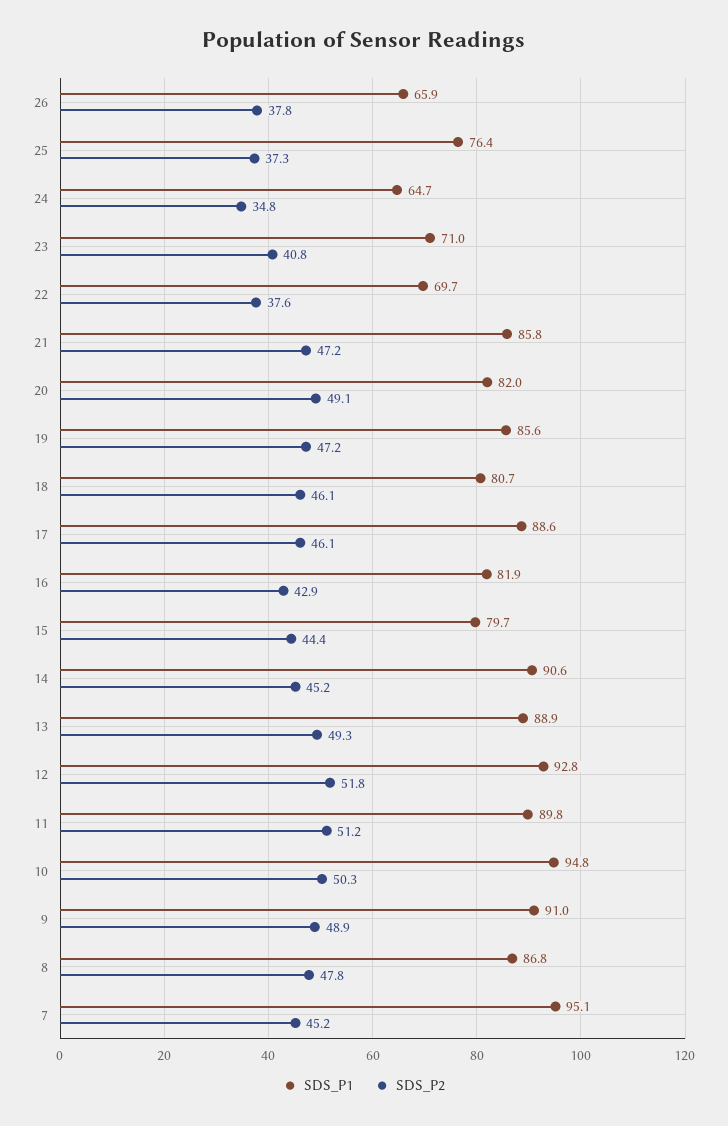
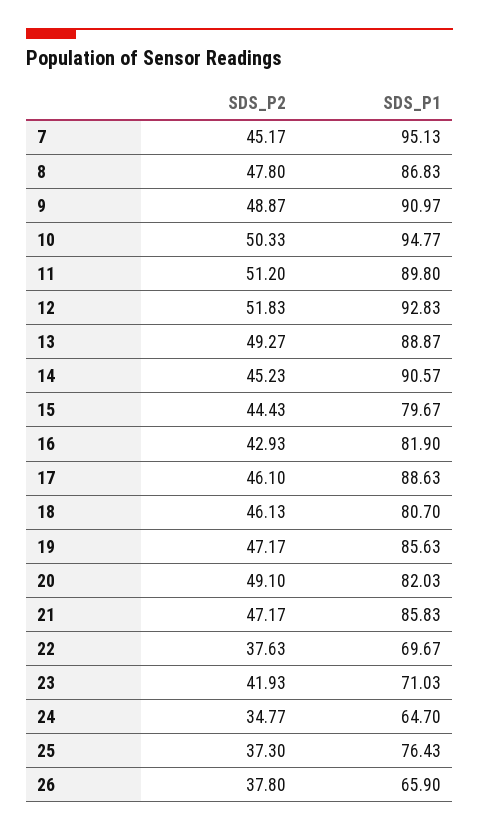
SDS_P2, 23: 40.8 -> 41.93

